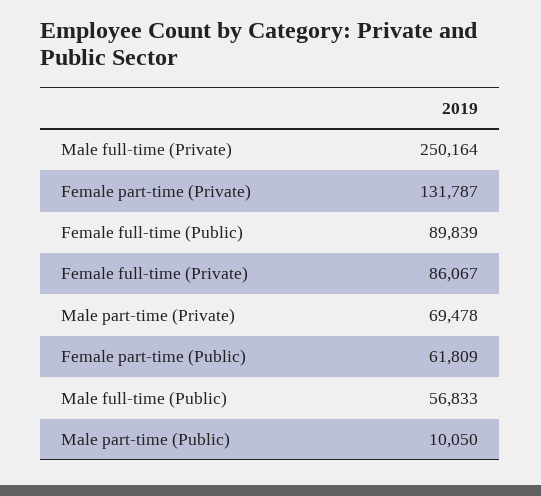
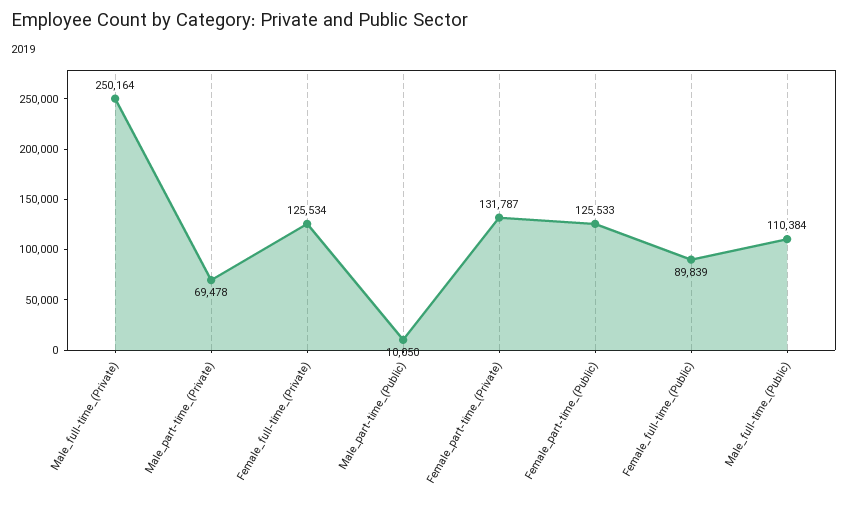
Female full-time (Private): 86067 -> 125534
Female part-time (Public): 61809 -> 125533
Male full-time (Public): 56833 -> 110384

